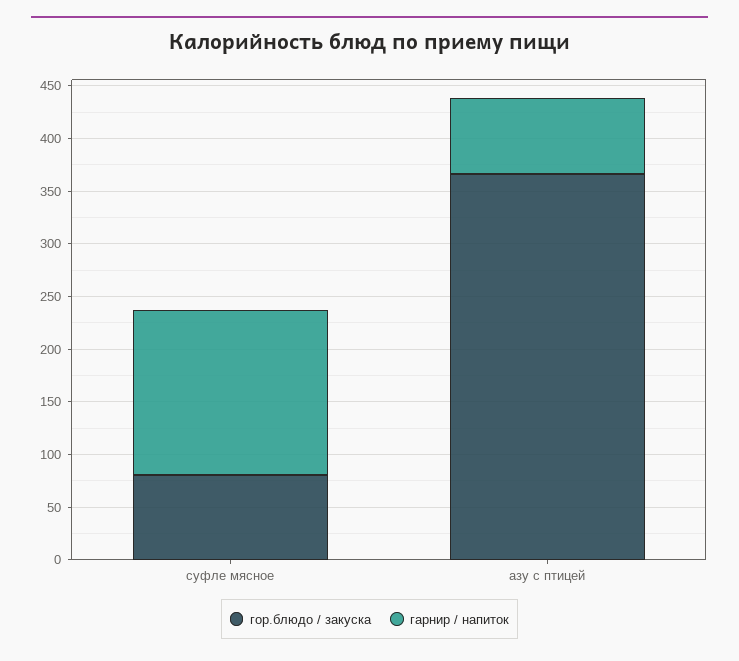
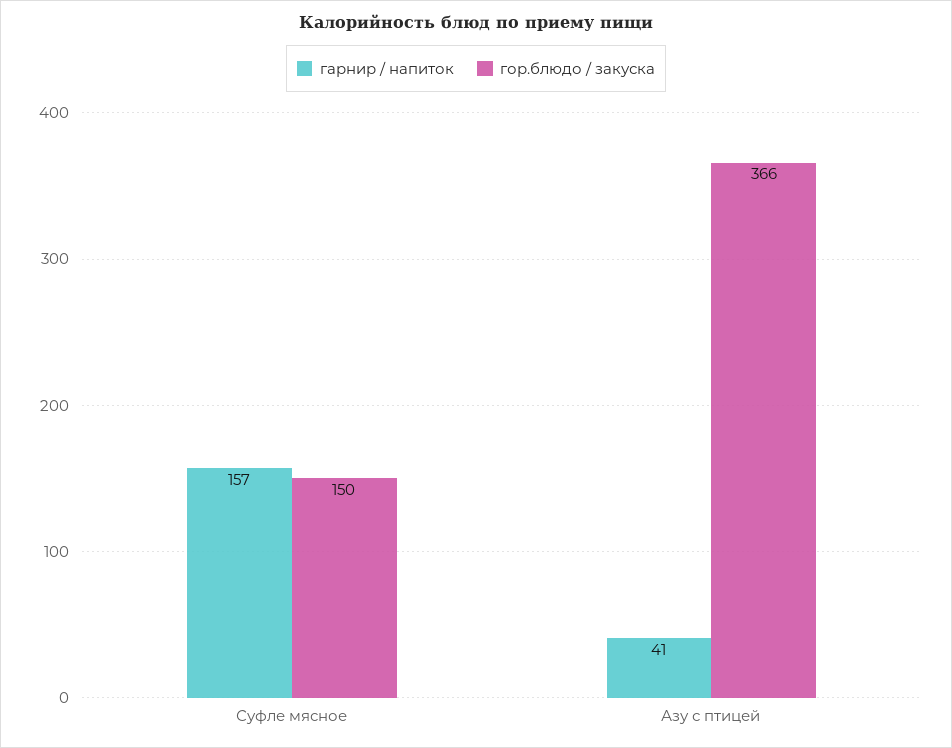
гор.блюдо / закуска, суфле мясное: 80 -> 150
гарнир / напиток, азу с птицей: 70 -> 41

